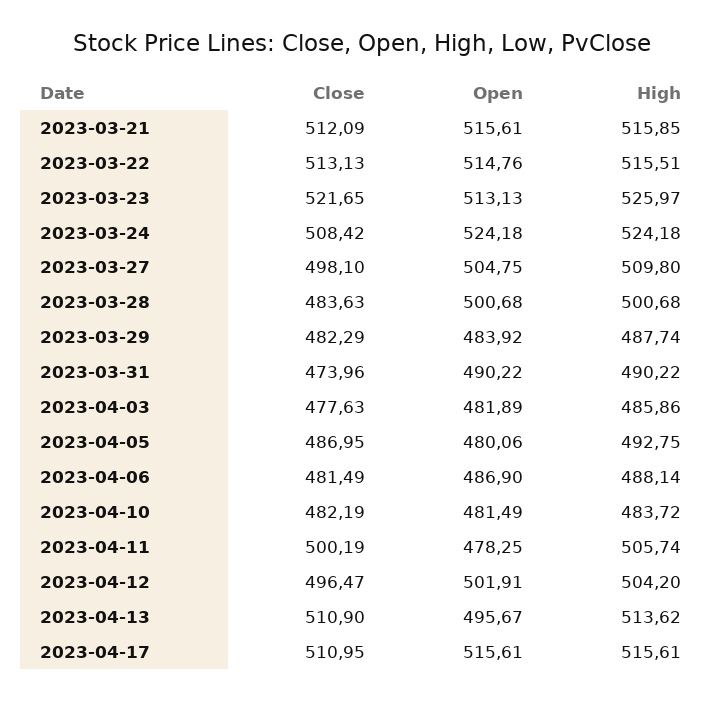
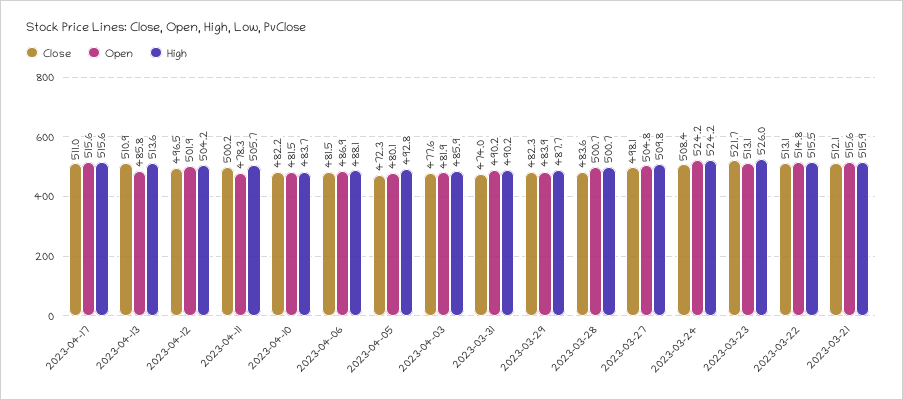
Close, 2023-04-05: 486.95 -> 472.3
Open, 2023-04-13: 495.67 -> 485.8

